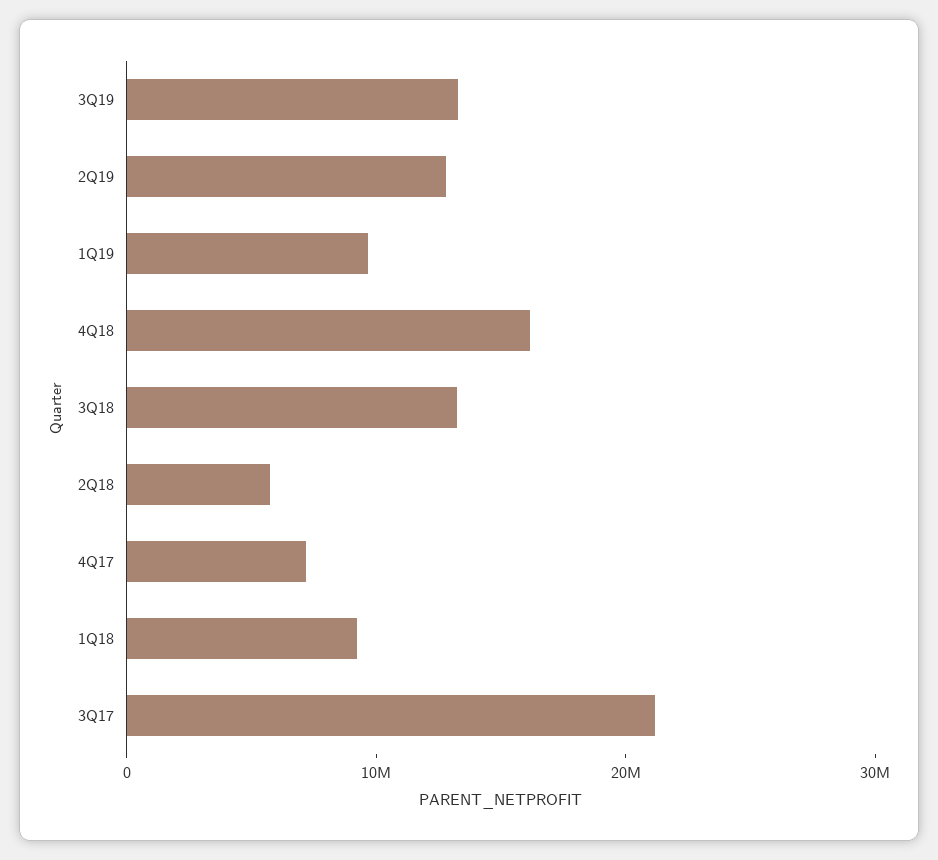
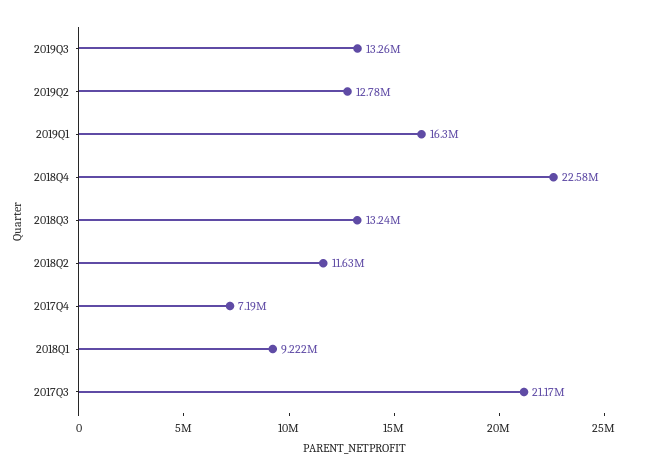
1Q19: 10000000 -> 16300000
4Q18: 16000000 -> 22580000
2Q18: 6000000 -> 11630000

